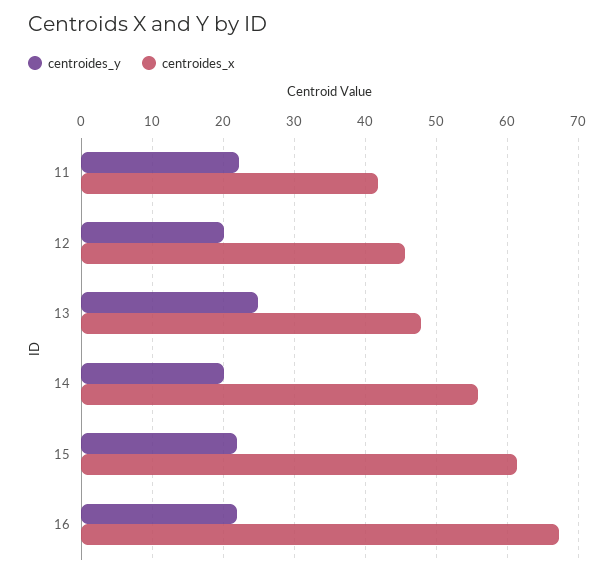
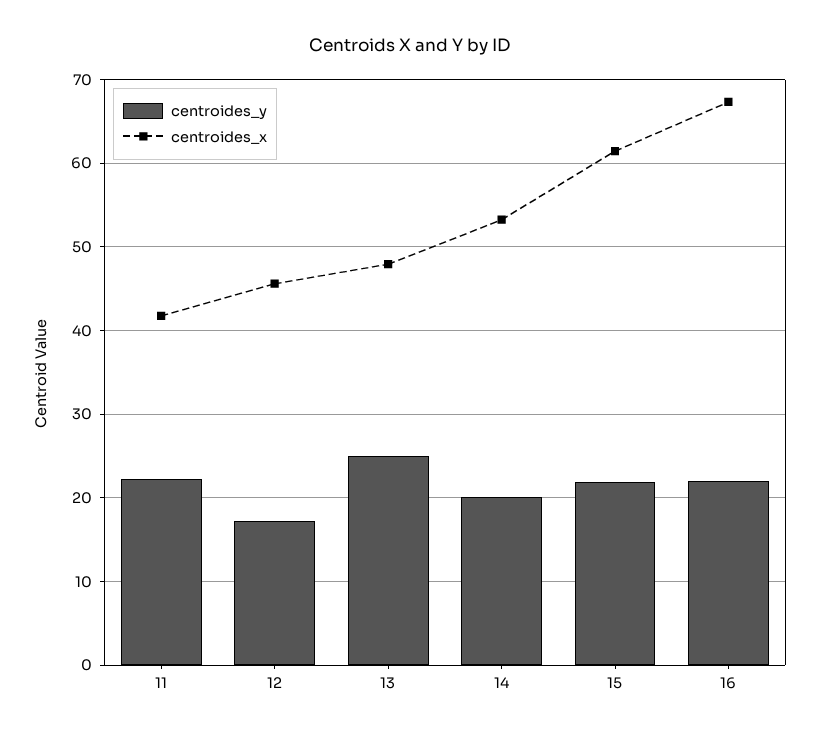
centroides_y, 12: 20 -> 17
centroides_x, 14: 56 -> 53

